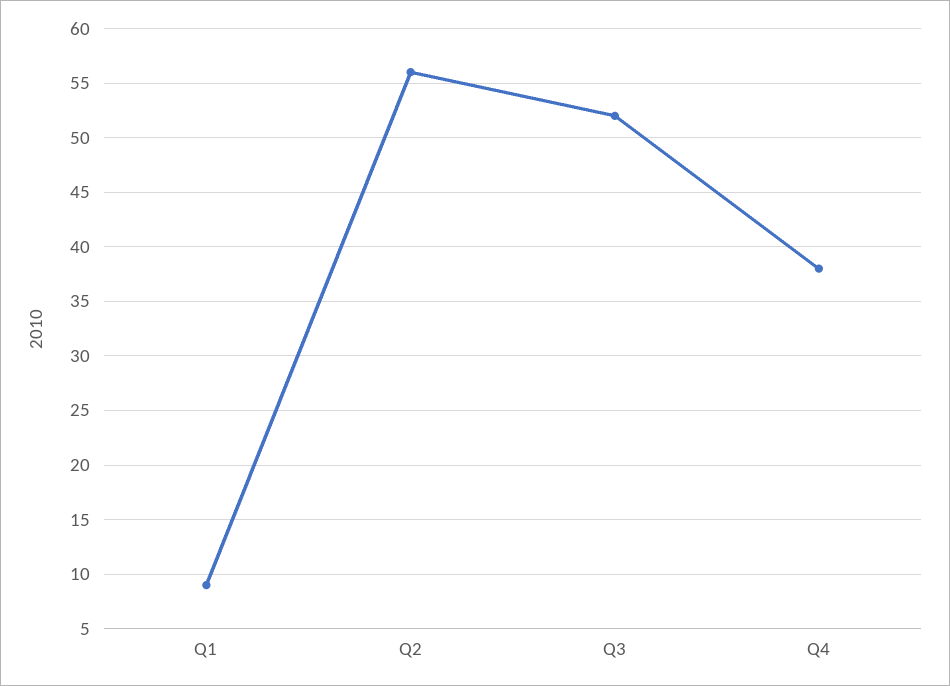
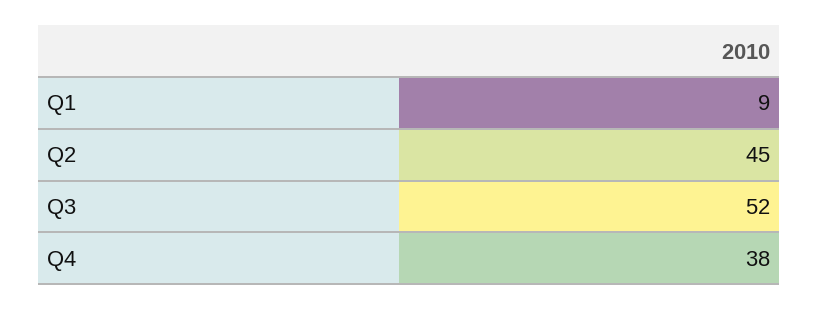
Q2: 56 -> 45

